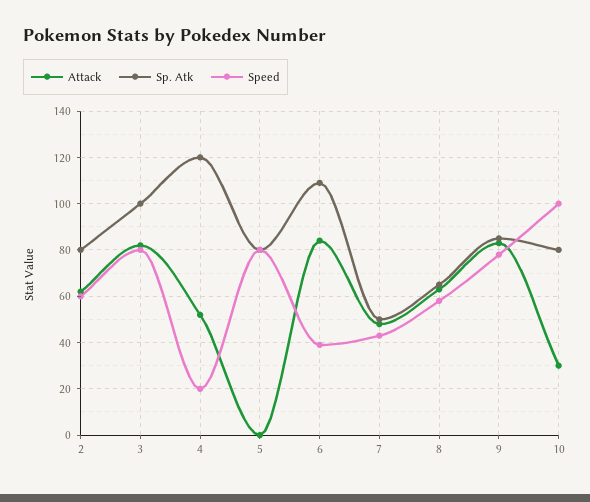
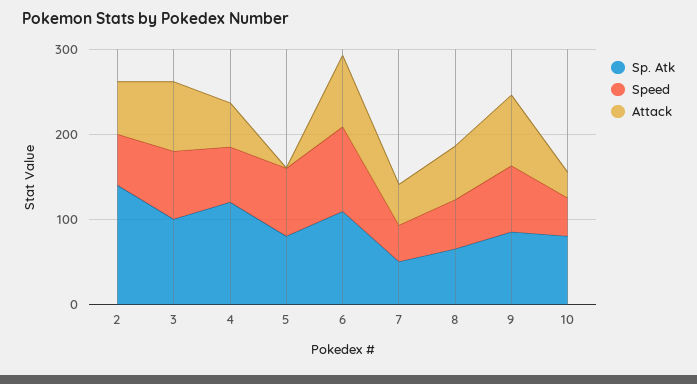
Sp. Atk, 2: 80 -> 140
Speed, 4: 20 -> 60
Speed, 6: 40 -> 100
Speed, 10: 100 -> 40

